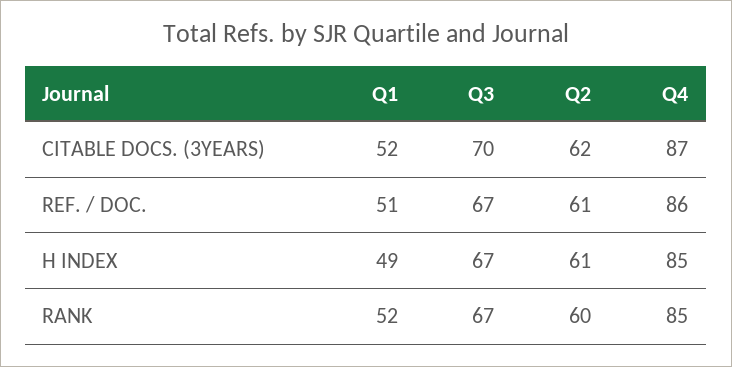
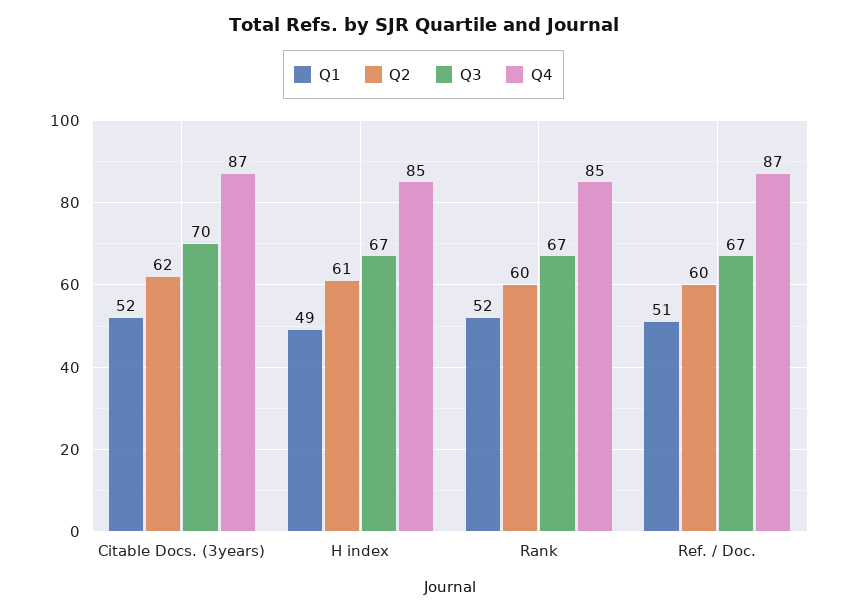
Q2, REF. / DOC.: 61 -> 60
Q4, REF. / DOC.: 86 -> 87

